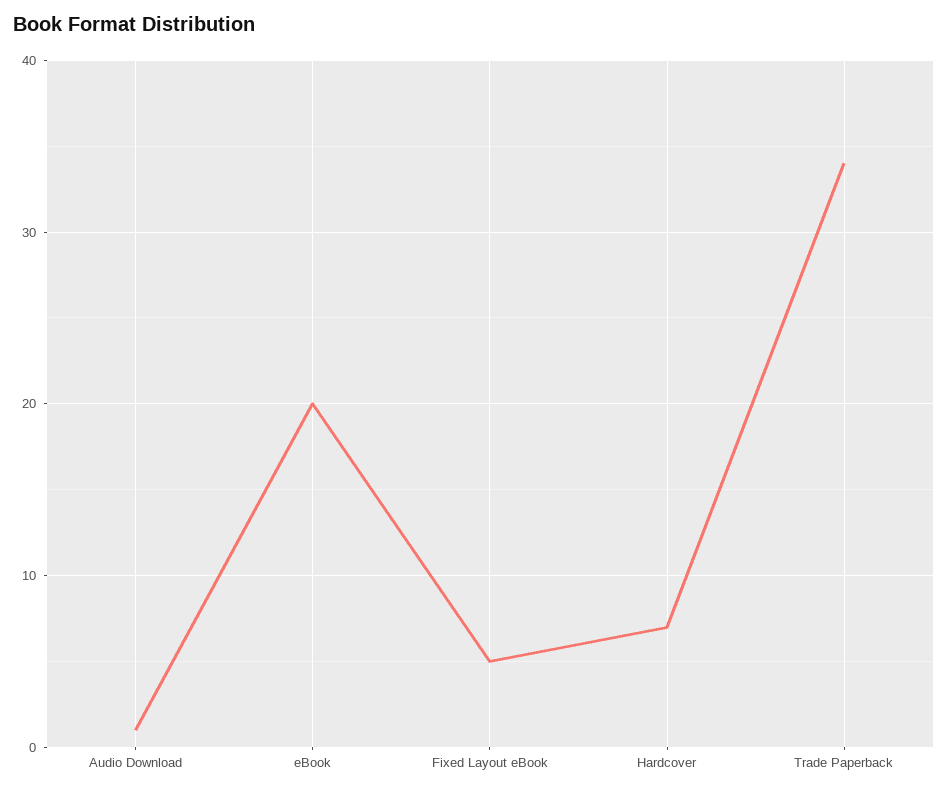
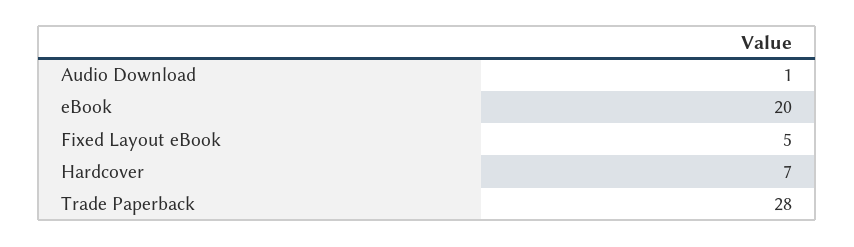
Trade Paperback: 34 -> 28

